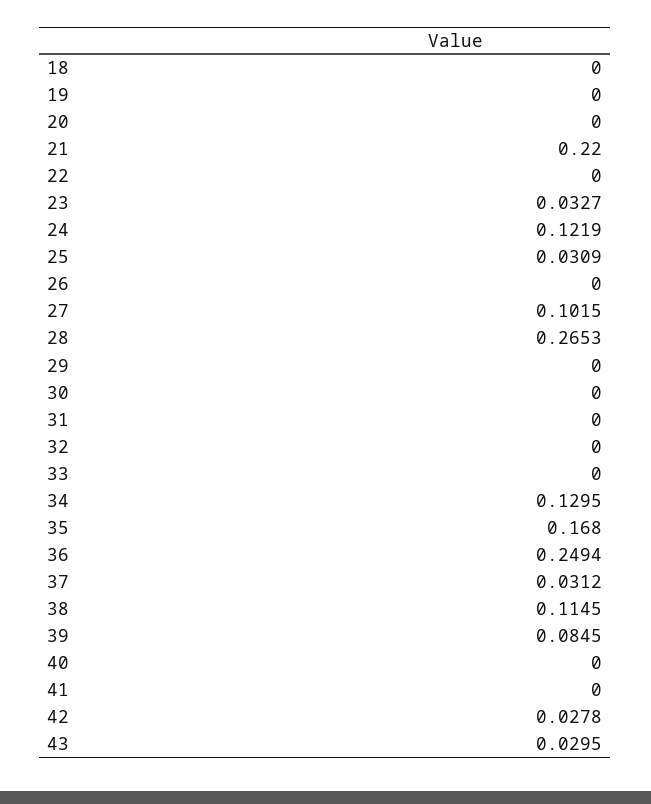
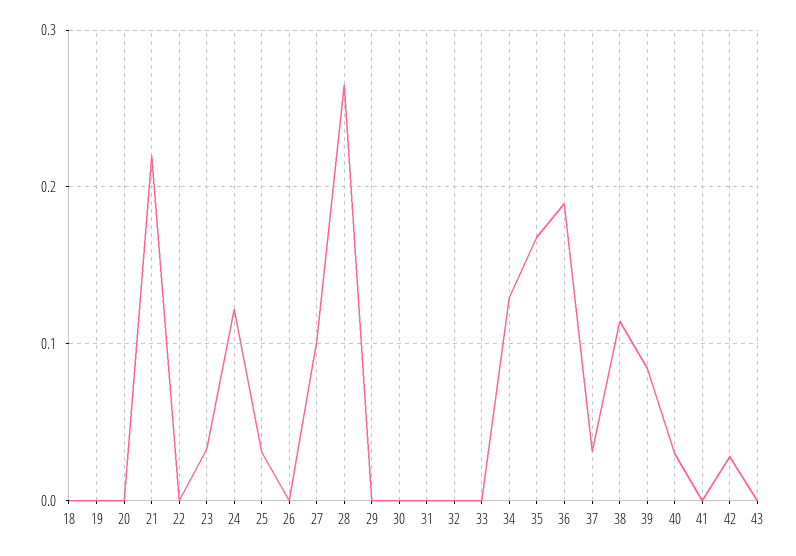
36: 0.2494 -> 0.19
40: 0 -> 0.03
43: 0.0295 -> 0

